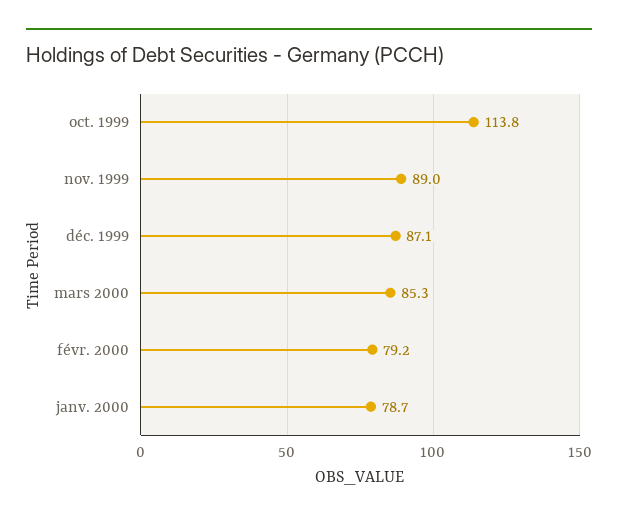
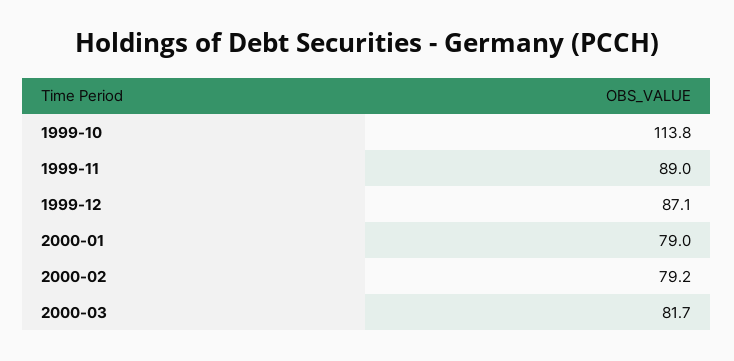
mars 2000: 85.3 -> 81.7
janv. 2000: 78.7 -> 79

